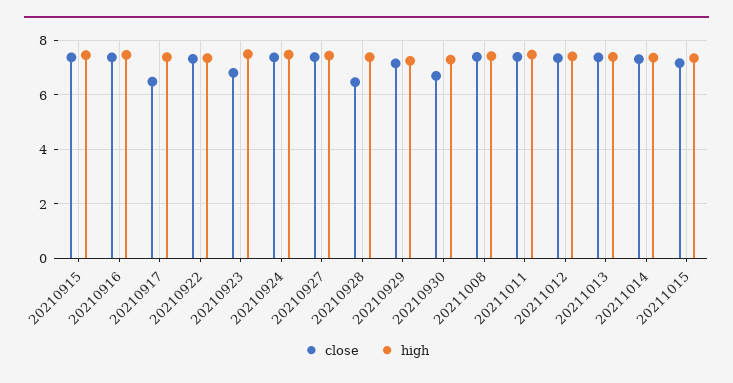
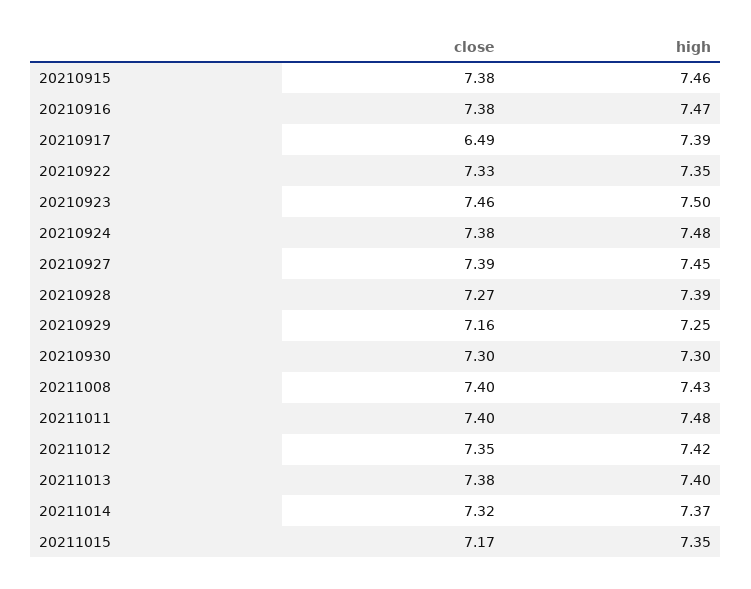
close, 20210923: 6.75 -> 7.46
close, 20210928: 6.5 -> 7.27
close, 20210930: 6.75 -> 7.3

